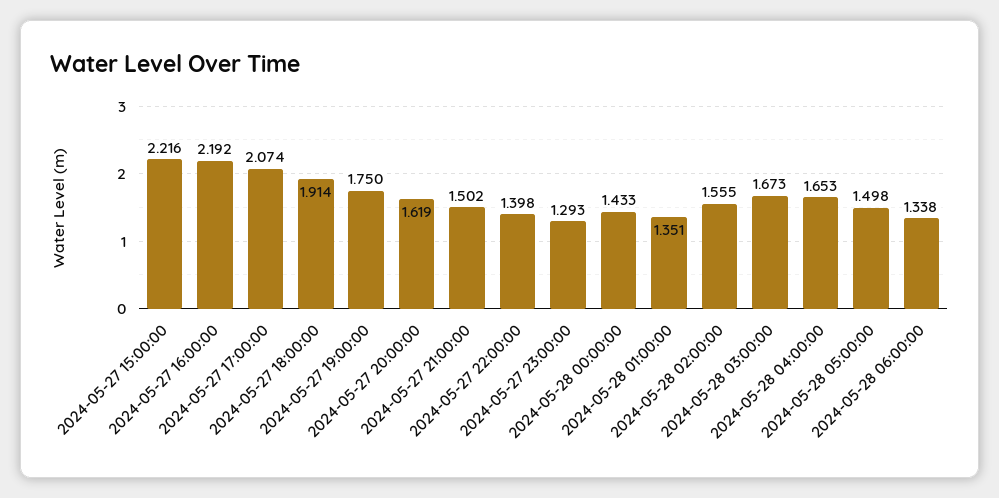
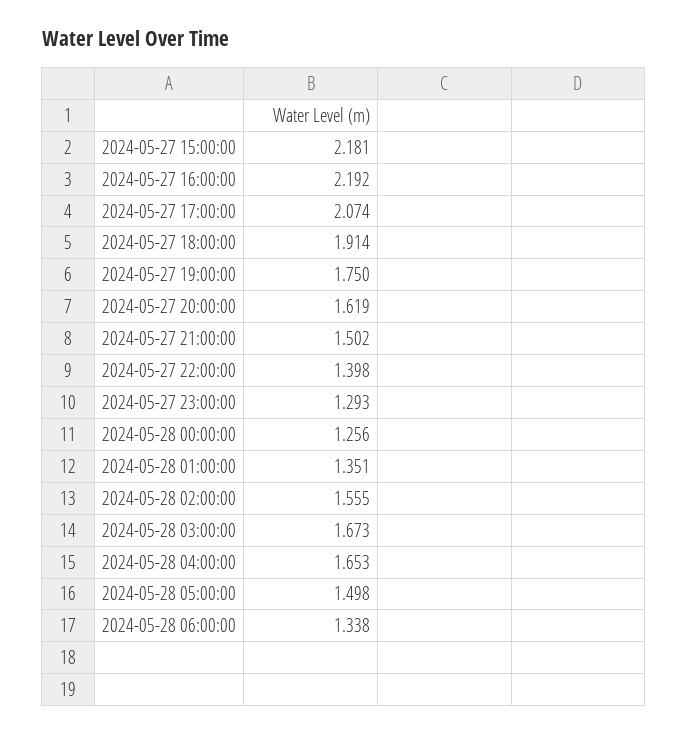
2024-05-27 15:00:00: 2.216 -> 2.181
2024-05-28 00:00:00: 1.433 -> 1.256

